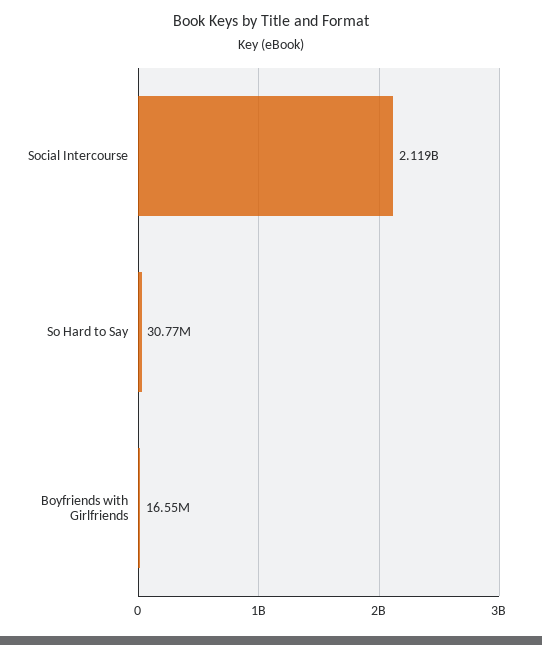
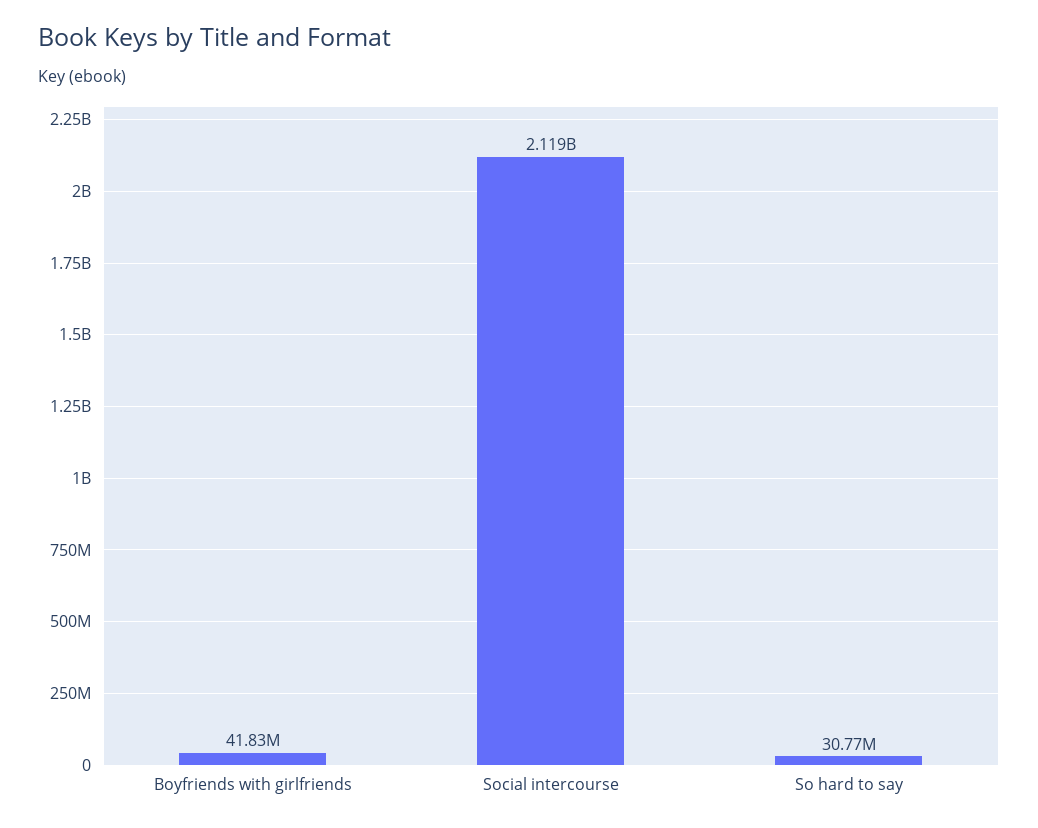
Boyfriends with Girlfriends: 16550000 -> 41830000

